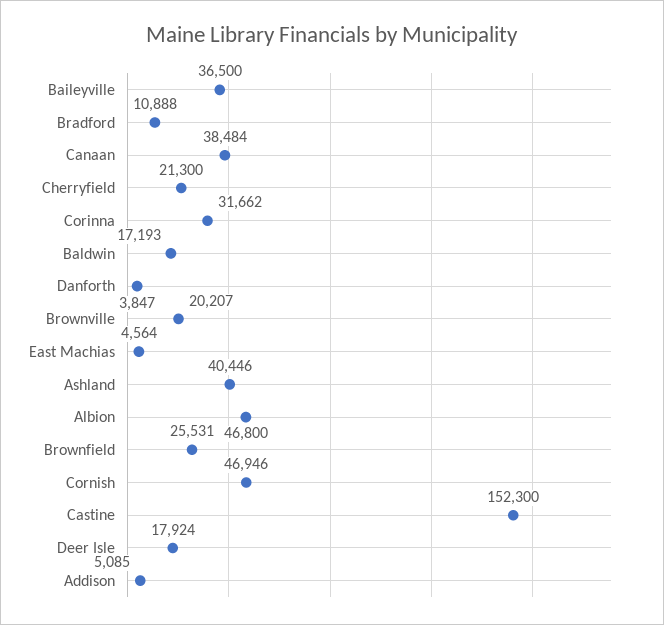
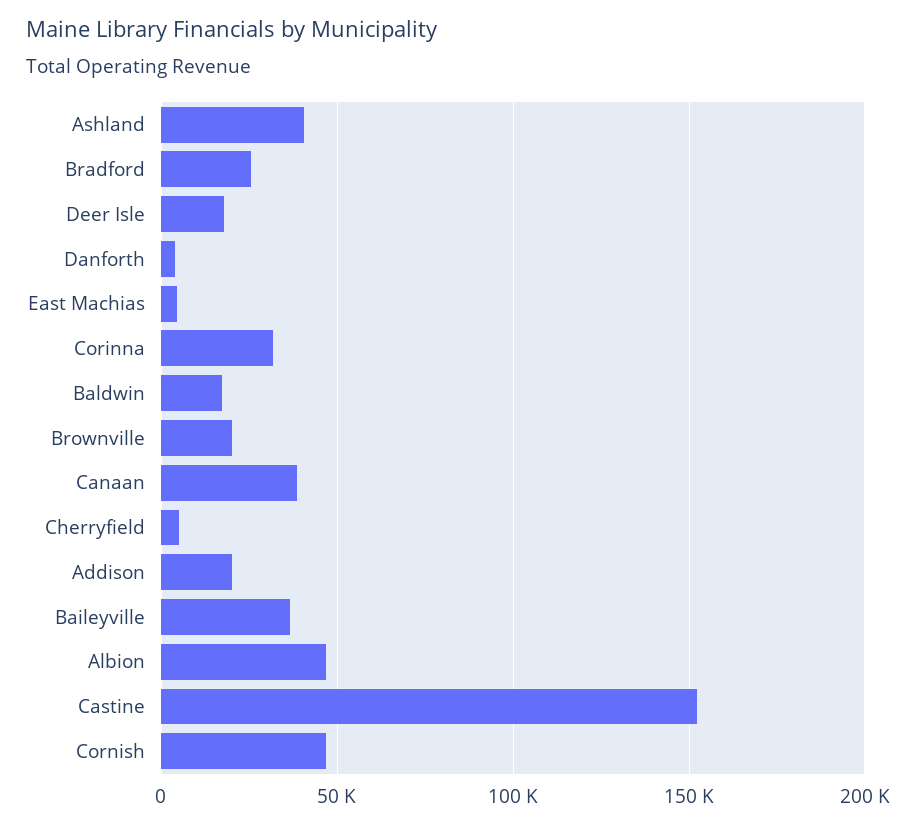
Bradford: 10888 -> 25000
Cherryfield: 21300 -> 5000
Brownfield: 25531 -> none
Addison: 5085 -> 20000

